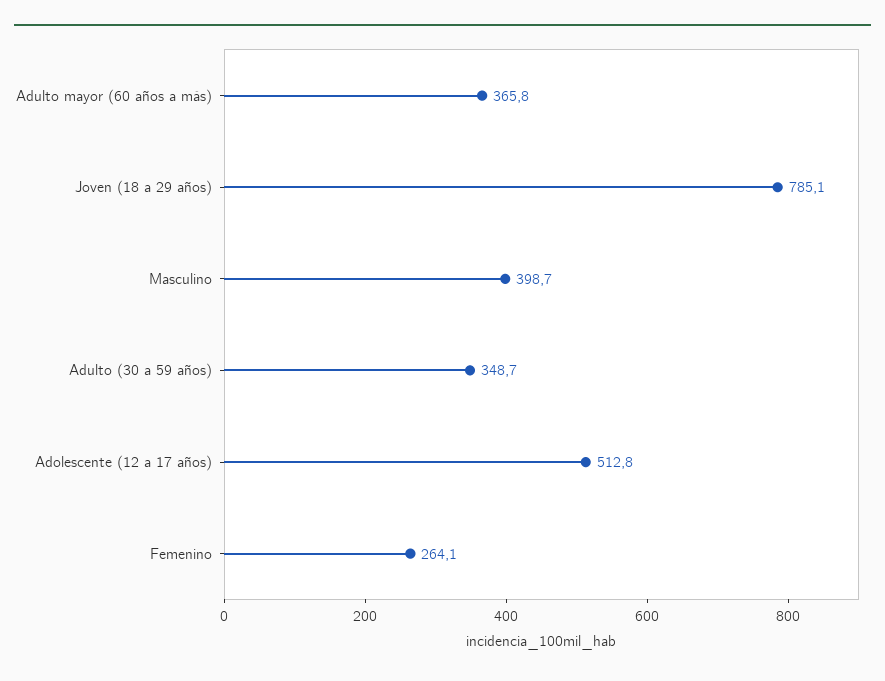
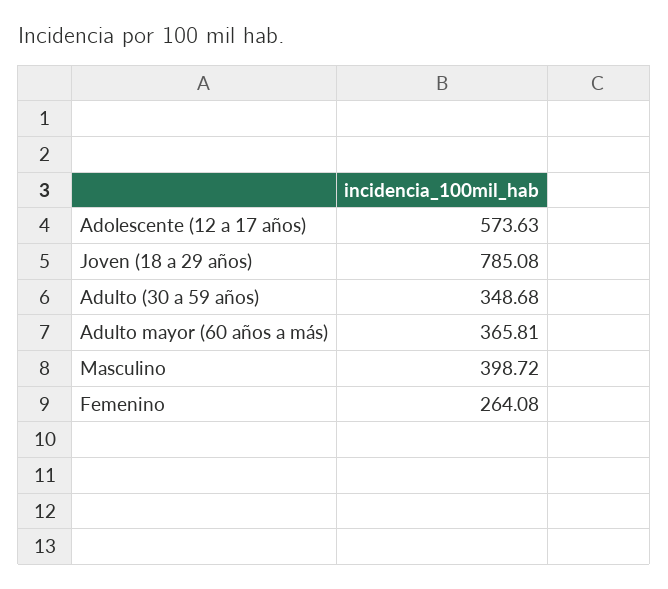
Adolescente (12 a 17 años): 512.8 -> 573.63

